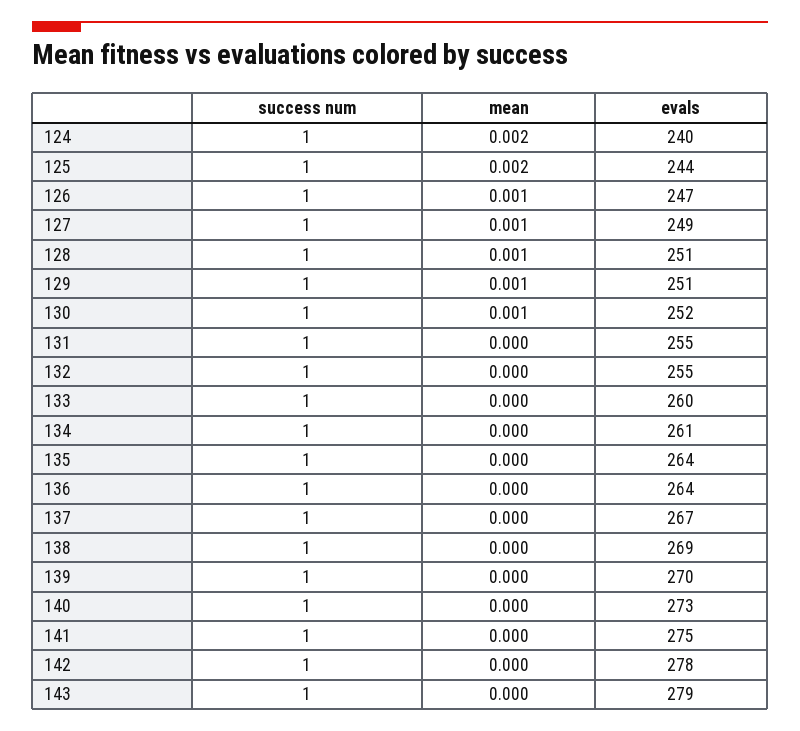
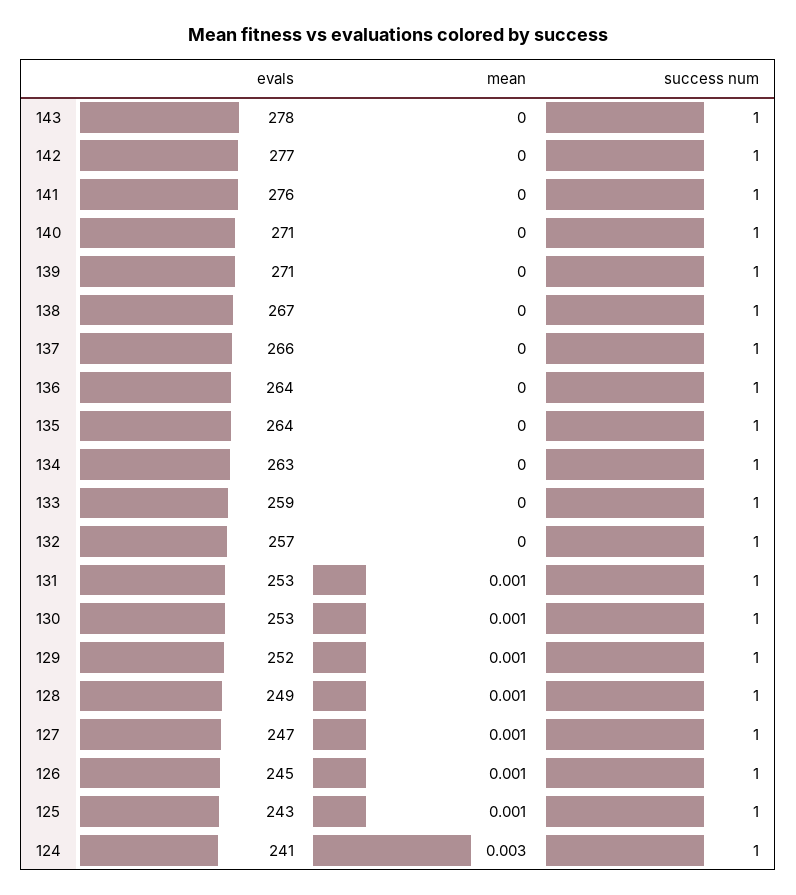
mean, 124: 0.002 -> 0.003
evals, 124: 240 -> 241
mean, 125: 0.002 -> 0.001
evals, 125: 244 -> 243
evals, 126: 247 -> 245
evals, 127: 249 -> 247
evals, 128: 251 -> 249
evals, 129: 251 -> 252
evals, 130: 252 -> 253
mean, 131: 0 -> 0.001
evals, 131: 255 -> 253
evals, 132: 255 -> 257
evals, 133: 260 -> 259
evals, 134: 261 -> 263
evals, 137: 267 -> 266
evals, 138: 269 -> 267
evals, 139: 270 -> 271
evals, 140: 273 -> 271
evals, 141: 275 -> 276
evals, 142: 278 -> 277
evals, 143: 279 -> 278

